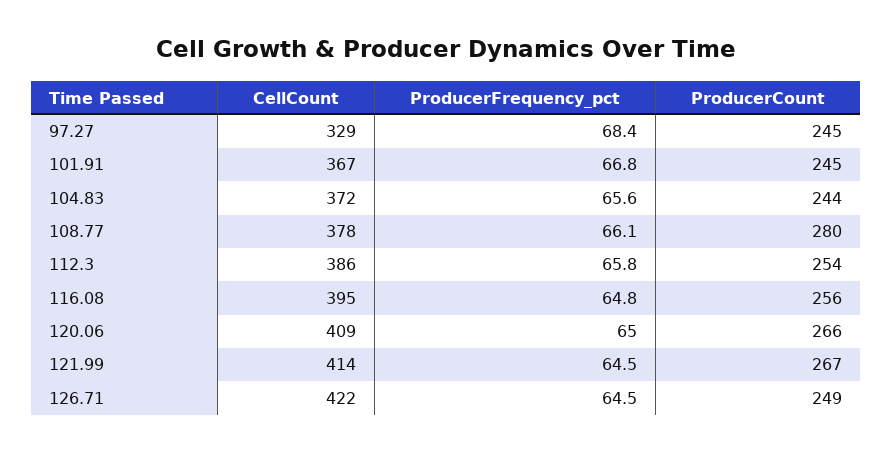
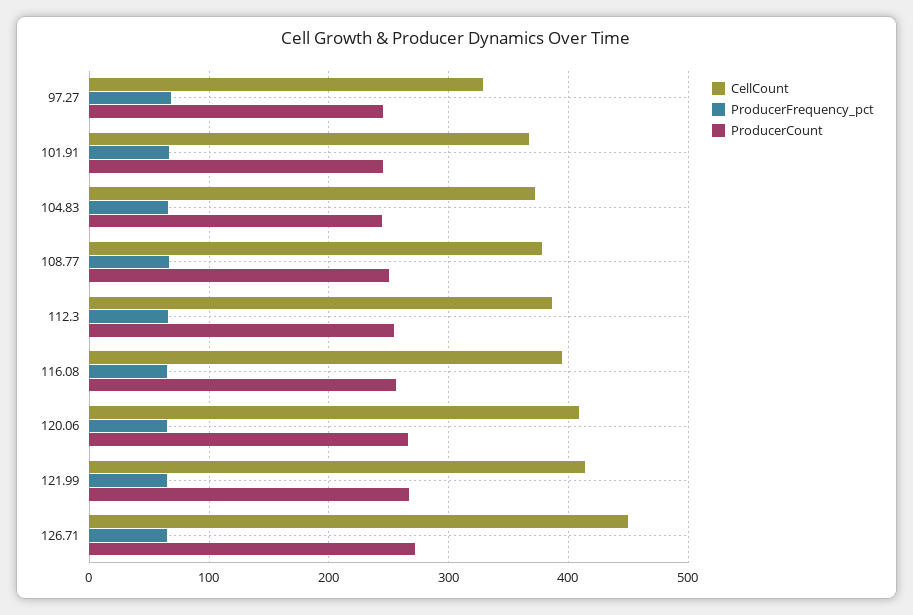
ProducerCount, 108.77: 280 -> 250
CellCount, 126.71: 422 -> 450
ProducerCount, 126.71: 249 -> 270

